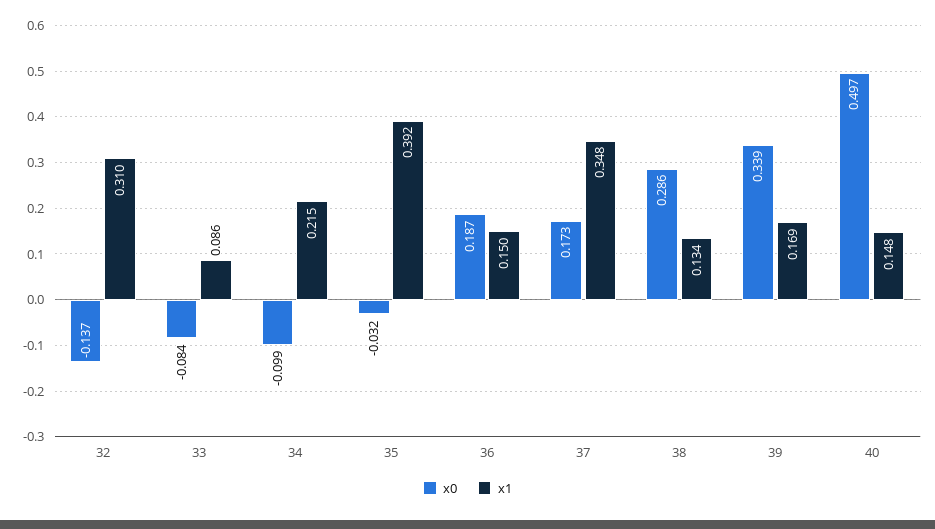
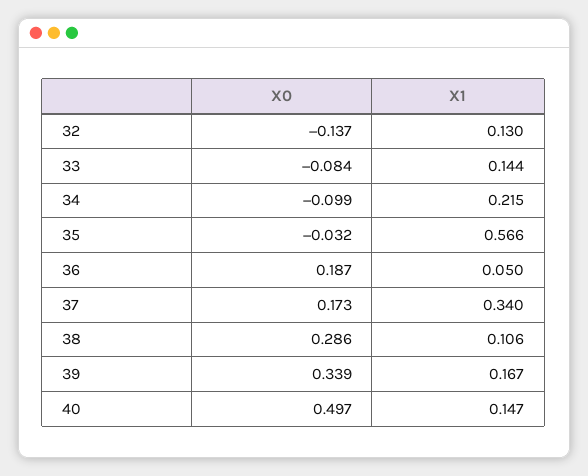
x1, 32: 0.31 -> 0.13
x1, 33: 0.086 -> 0.144
x1, 35: 0.392 -> 0.566
x1, 36: 0.15 -> 0.05
x1, 37: 0.348 -> 0.34
x1, 38: 0.134 -> 0.106
x1, 39: 0.169 -> 0.167
x1, 40: 0.148 -> 0.147

